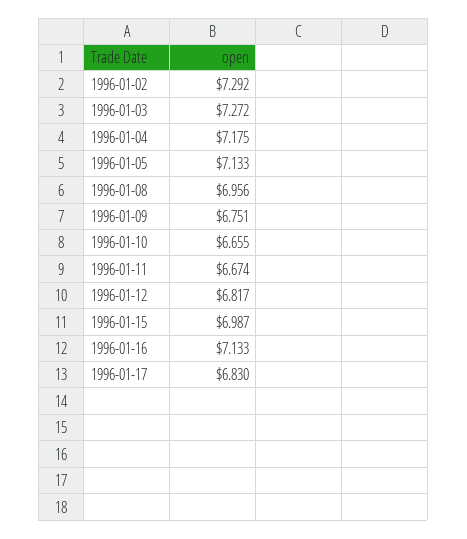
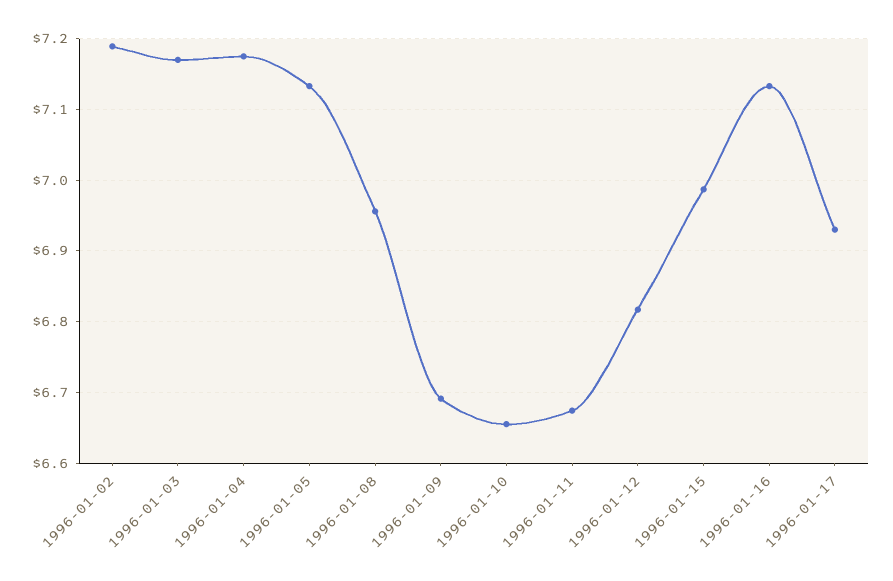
1996-01-02: 7.292 -> 7.19
1996-01-03: 7.272 -> 7.17
1996-01-09: 6.751 -> 6.69
1996-01-17: 6.83 -> 6.93

